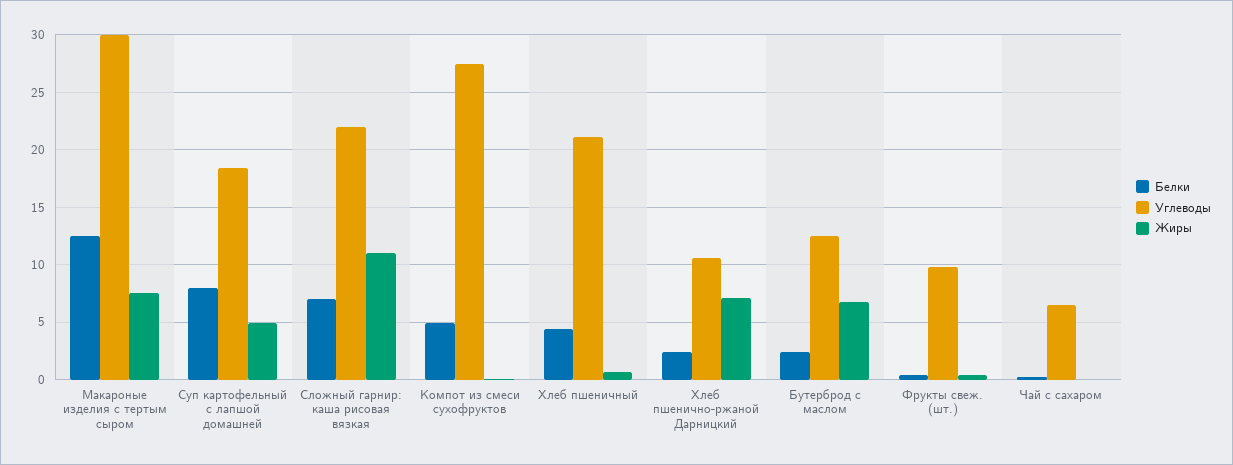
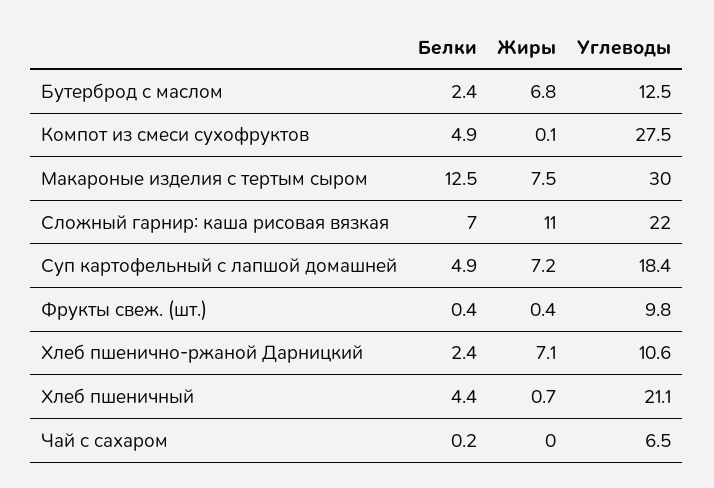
Белки, Суп картофельный с лапшой домашней: 8 -> 4.9
Жиры, Суп картофельный с лапшой домашней: 5 -> 7.2

